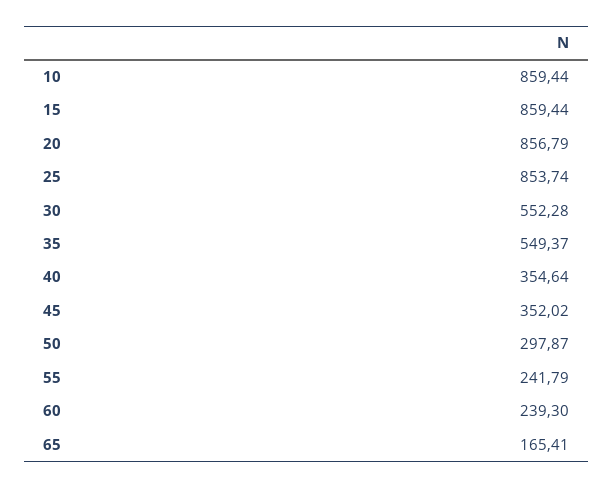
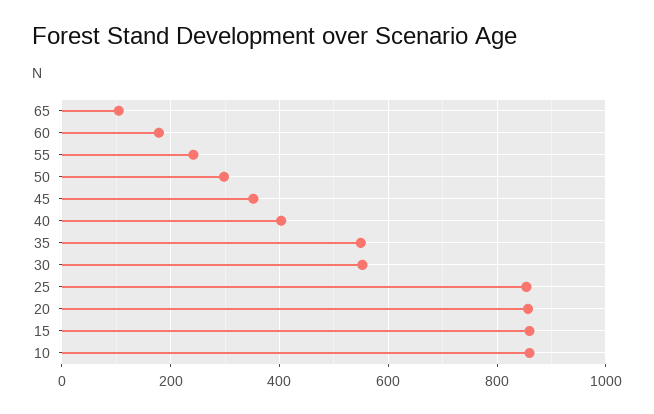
40: 354.64 -> 400
60: 239.3 -> 180
65: 165.41 -> 100

